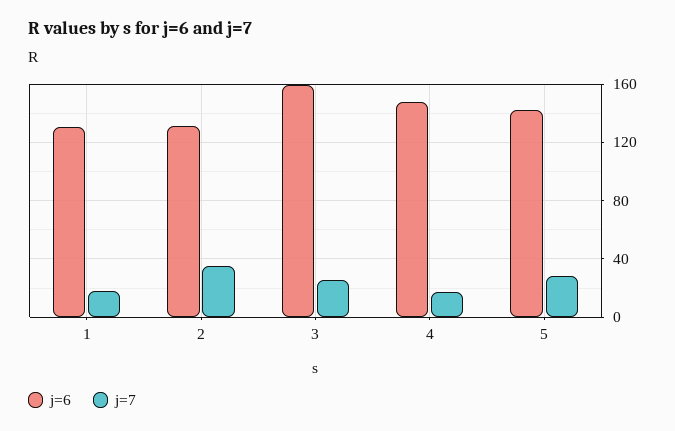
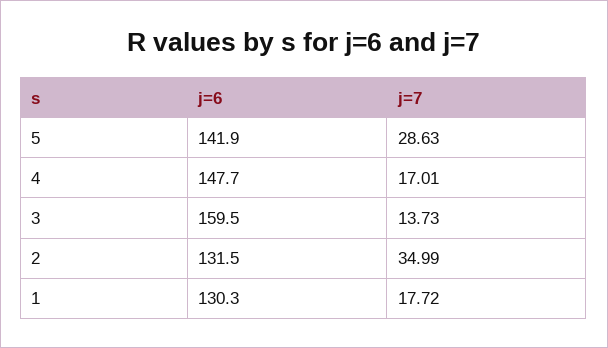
j=7, 3: 25 -> 13.73

